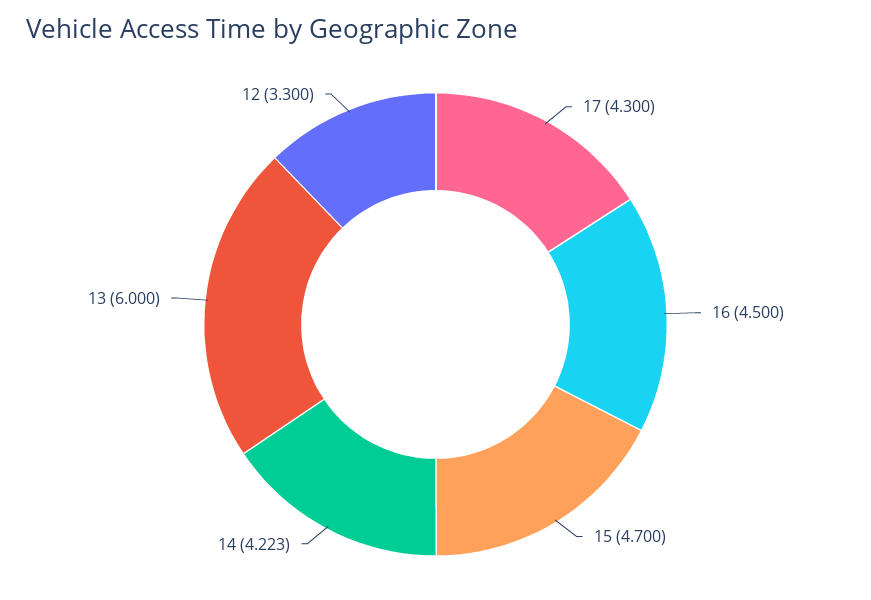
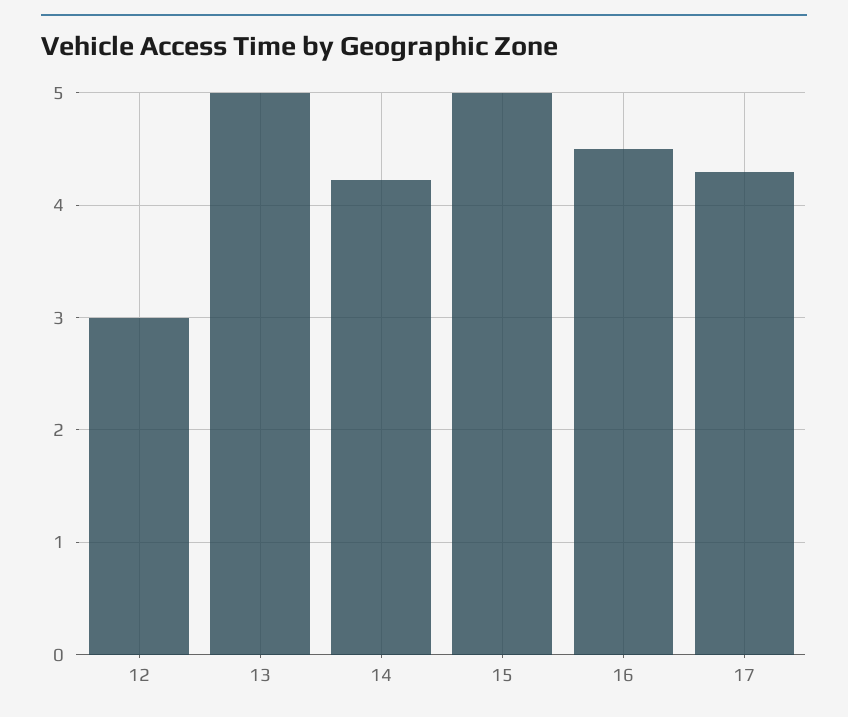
15: 4.7 -> 5
13: 6 -> 5
12: 3.3 -> 3

